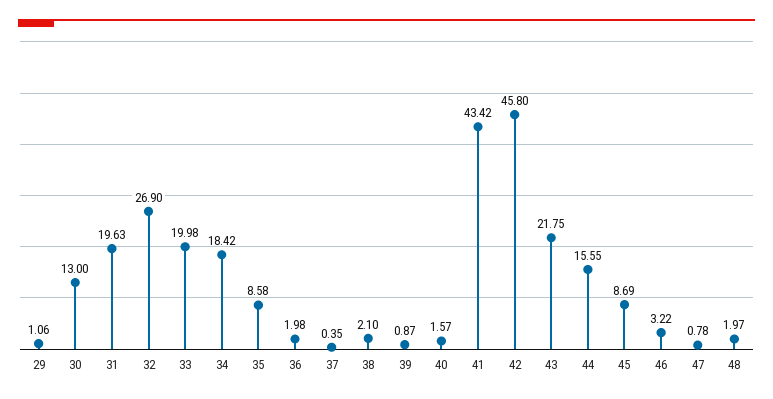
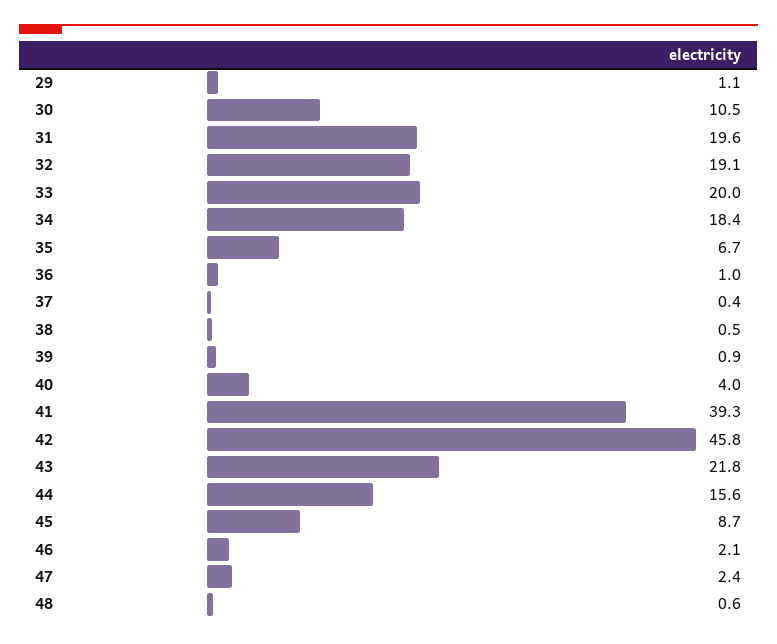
30: 13 -> 10.5
32: 26.9 -> 19.1
35: 8.58 -> 6.7
36: 1.98 -> 1
38: 2.1 -> 0.5
40: 1.57 -> 4
41: 43.42 -> 39.3
46: 3.22 -> 2.1
47: 0.78 -> 2.4
48: 1.97 -> 0.6

